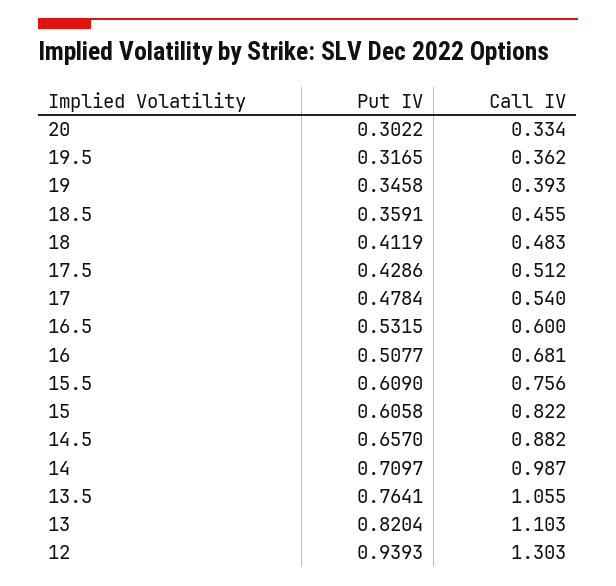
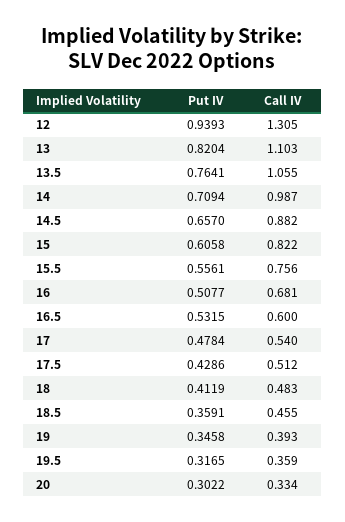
Call IV, 19.5: 0.362 -> 0.359
Put IV, 15.5: 0.609 -> 0.5561
Put IV, 14: 0.7097 -> 0.7094
Call IV, 12: 1.303 -> 1.305

